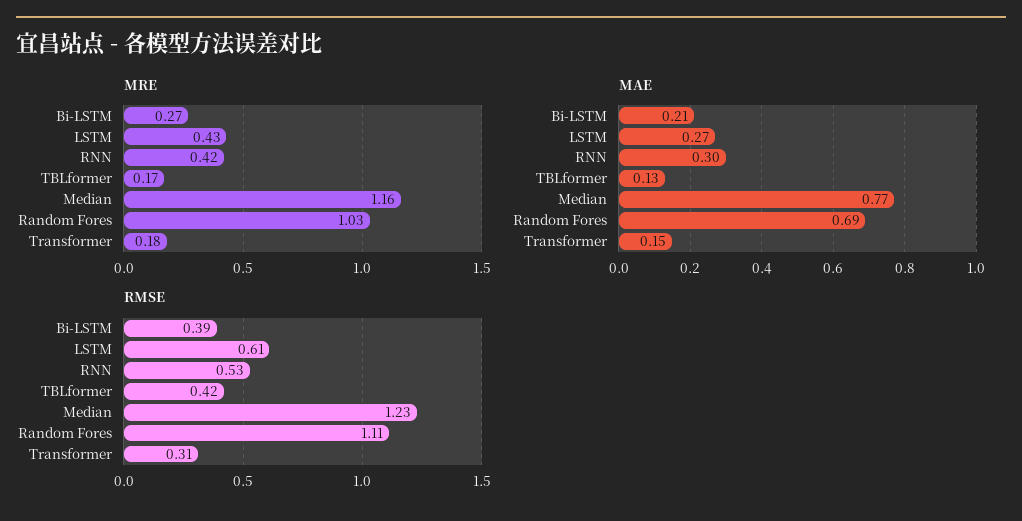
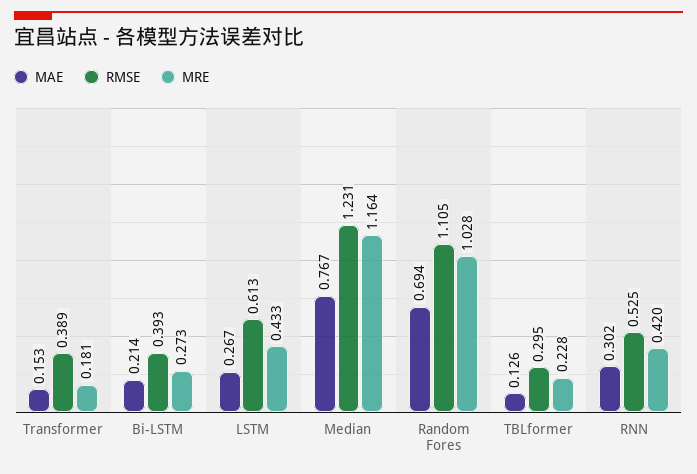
MRE, TBLformer: 0.17 -> 0.228
RMSE, TBLformer: 0.42 -> 0.295
RMSE, Transformer: 0.31 -> 0.389

